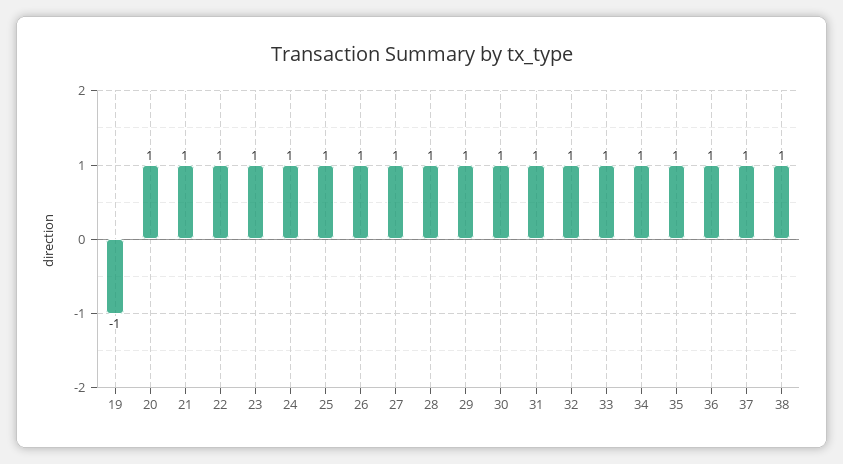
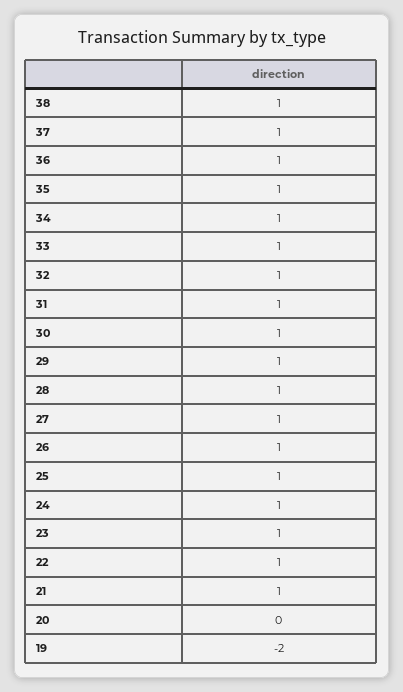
19: -1 -> -2
20: 1 -> 0

